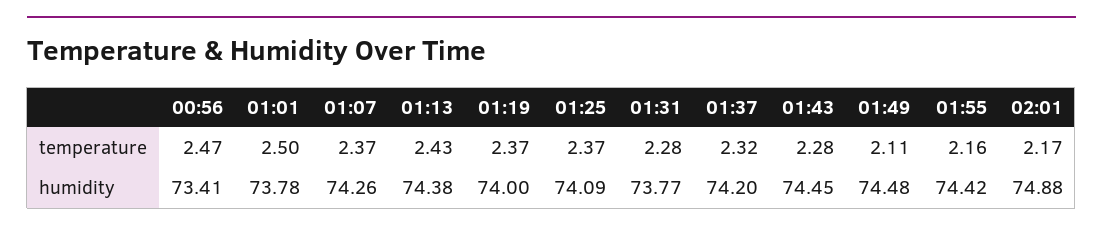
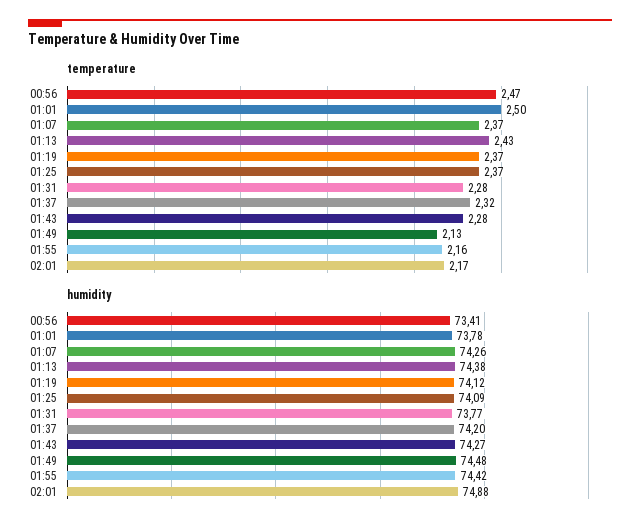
temperature, 01:49: 2.11 -> 2.13
humidity, 01:19: 74 -> 74.12
humidity, 01:43: 74.45 -> 74.27

